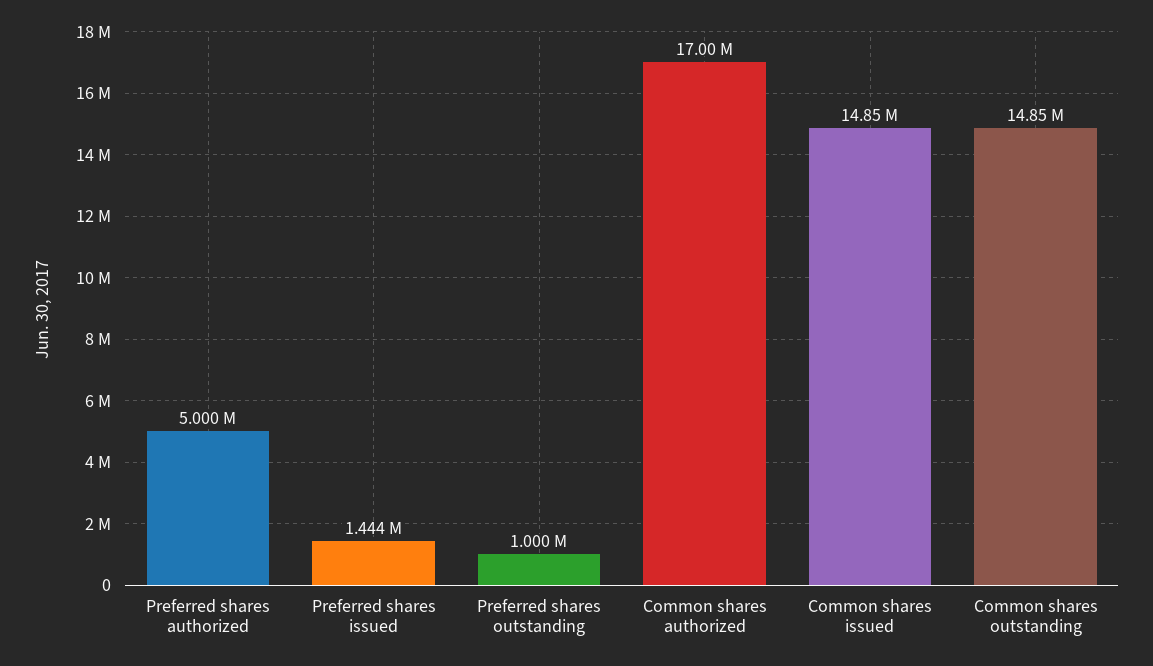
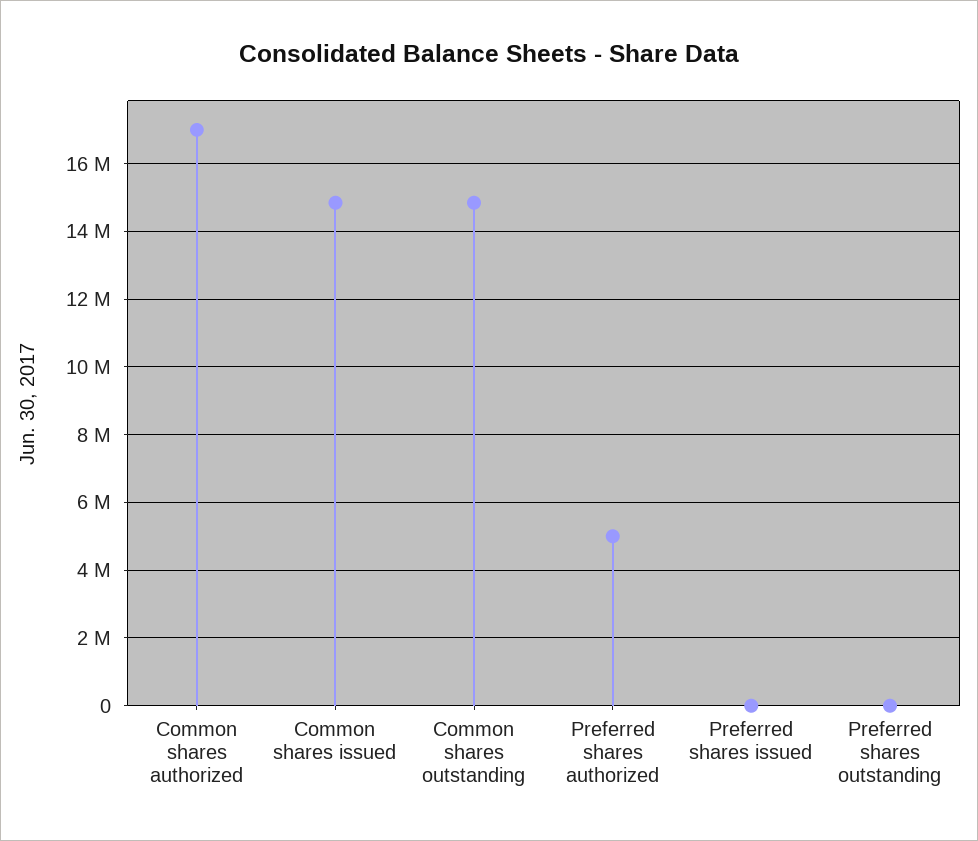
Preferred shares issued: 1444000 -> 0
Preferred shares outstanding: 1000000 -> 0

